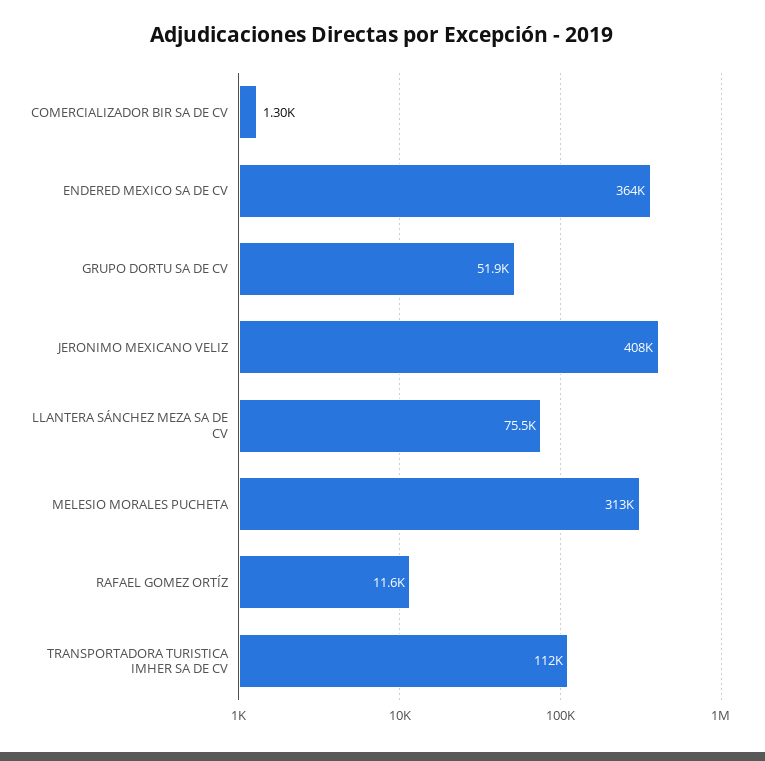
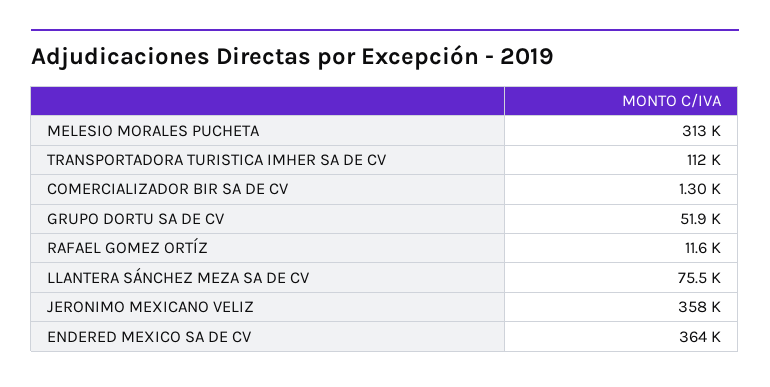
JERONIMO MEXICANO VELIZ: 408000 -> 358000

